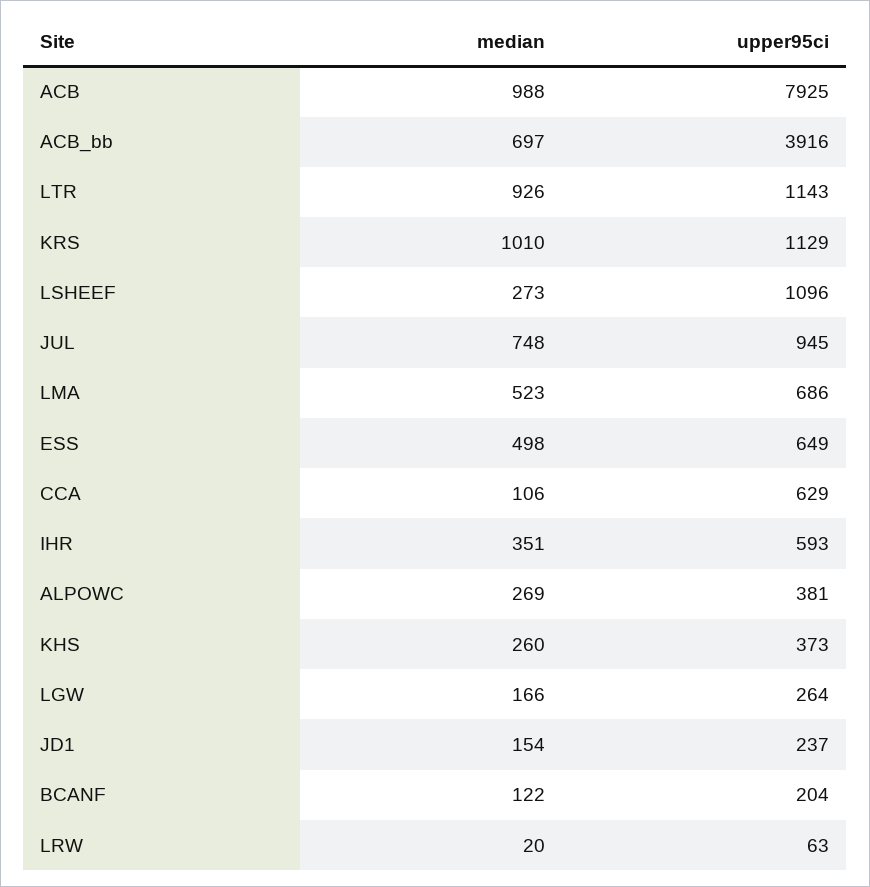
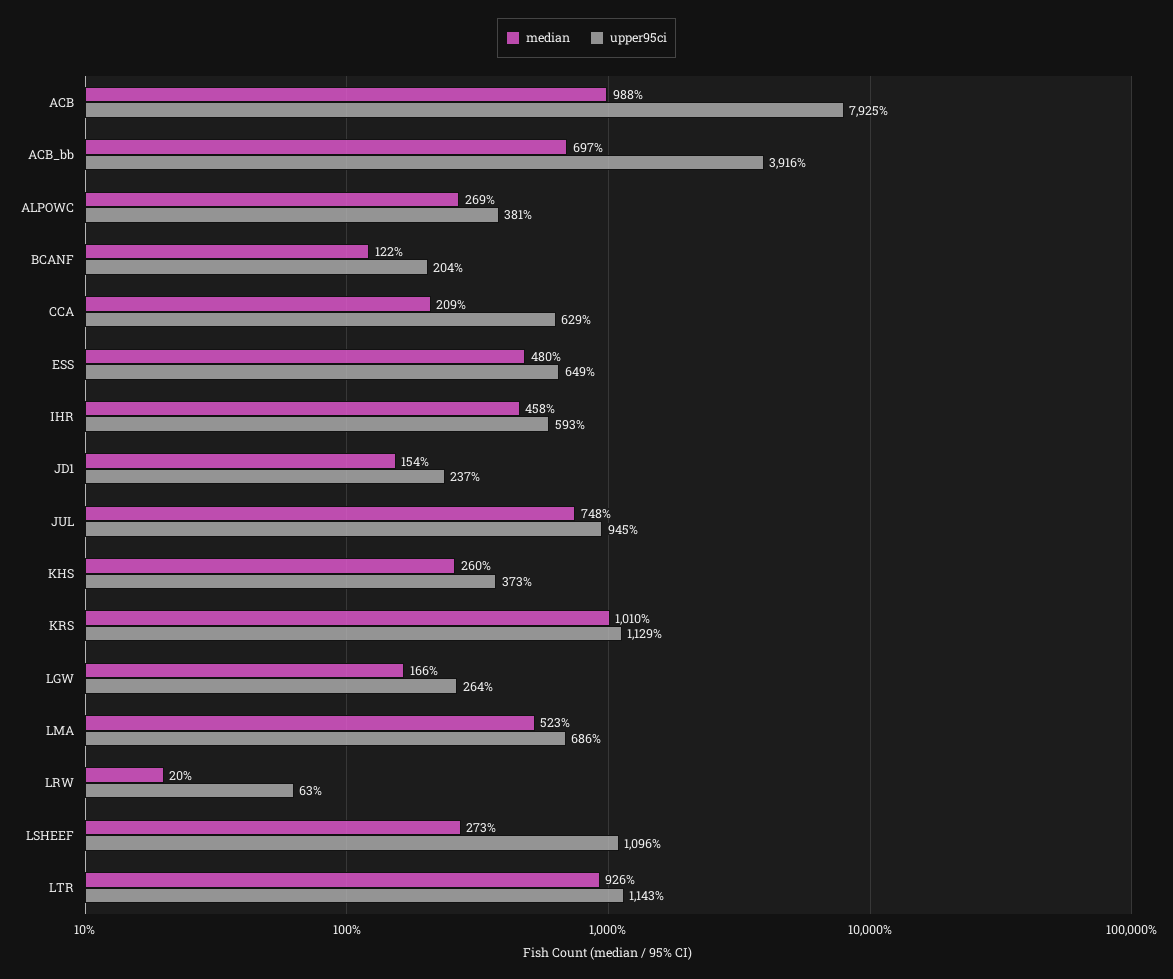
median, ESS: 498 -> 480
median, CCA: 106 -> 209
median, IHR: 351 -> 458

